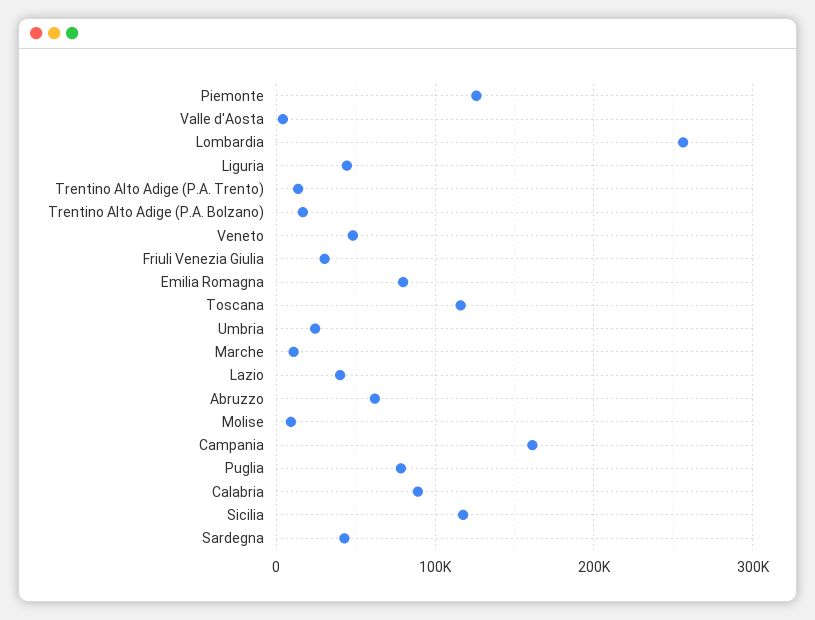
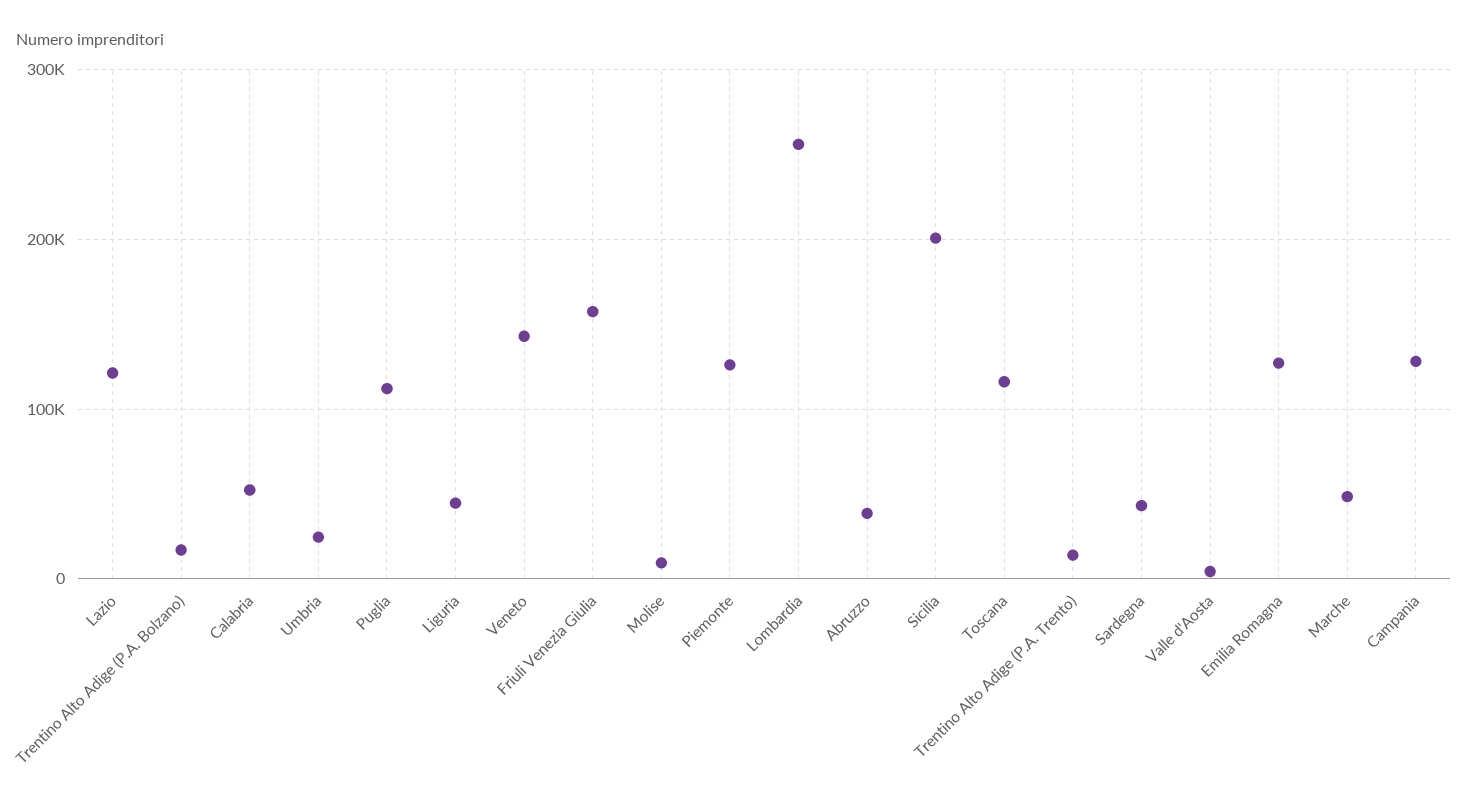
Veneto: 50000 -> 140000
Friuli Venezia Giulia: 30000 -> 160000
Emilia Romagna: 80000 -> 130000
Marche: 10000 -> 50000
Lazio: 40000 -> 120000
Abruzzo: 60000 -> 40000
Campania: 160000 -> 130000
Puglia: 80000 -> 110000
Calabria: 90000 -> 50000
Sicilia: 120000 -> 200000

